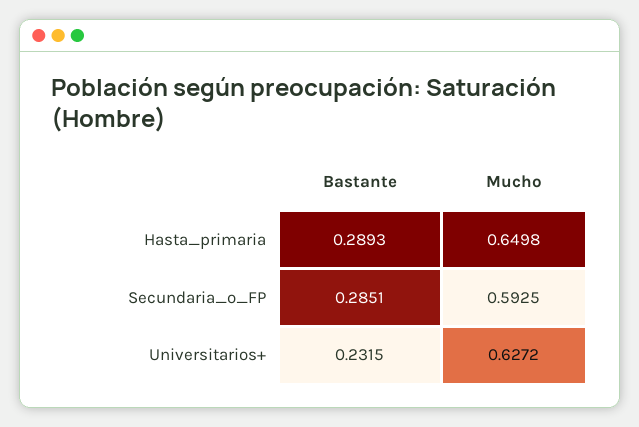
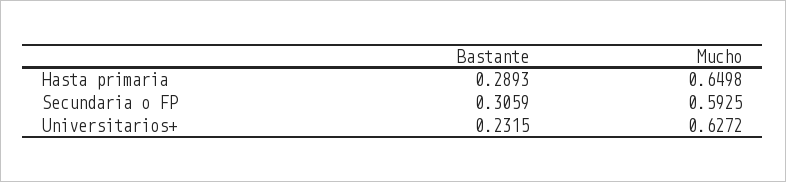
Bastante, Secundaria_o_FP: 0.2851 -> 0.3059

